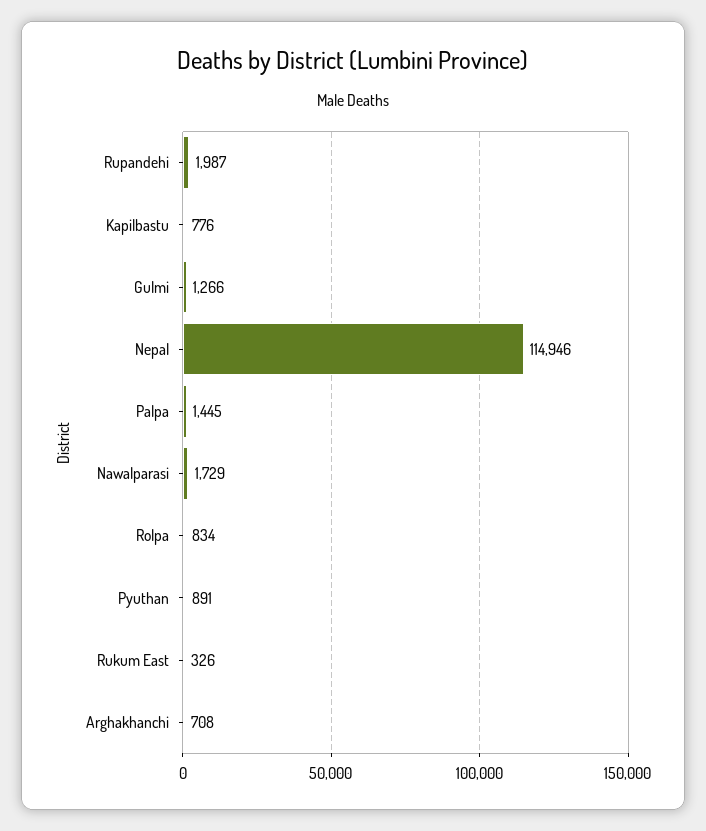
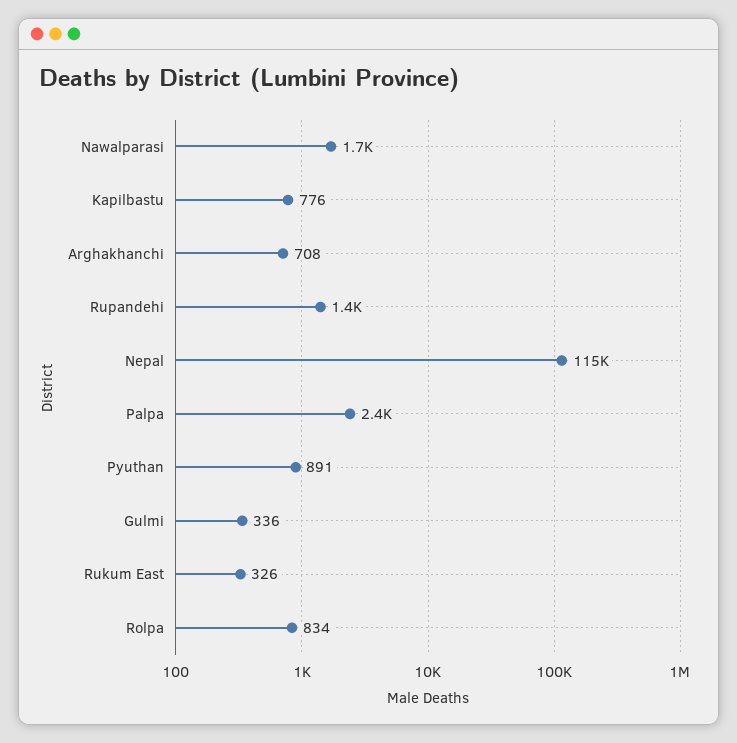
Rupandehi: 1987 -> 1400
Gulmi: 1266 -> 336
Palpa: 1445 -> 2400

